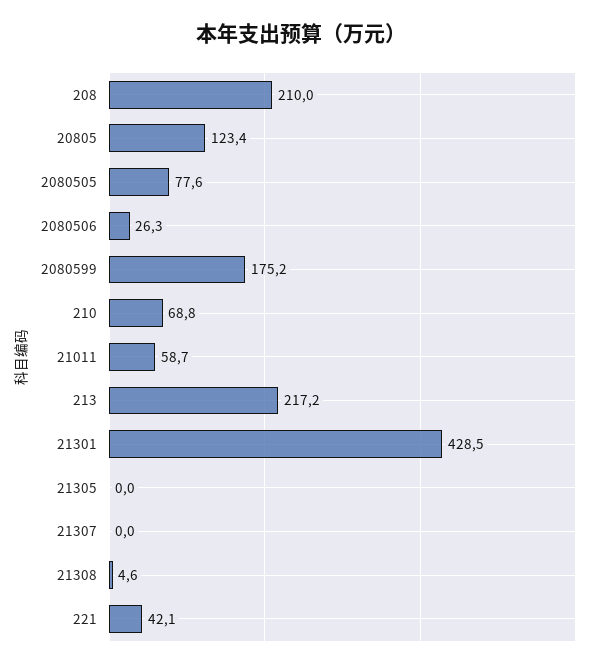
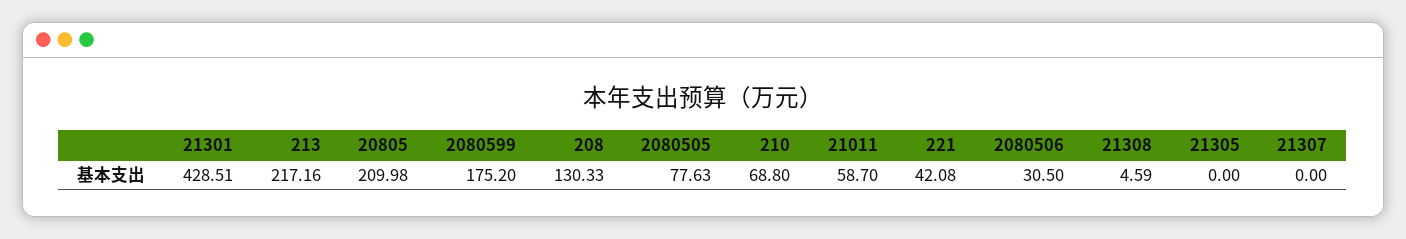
208: 210 -> 130.33
20805: 123.4 -> 209.98
2080506: 26.3 -> 30.5

